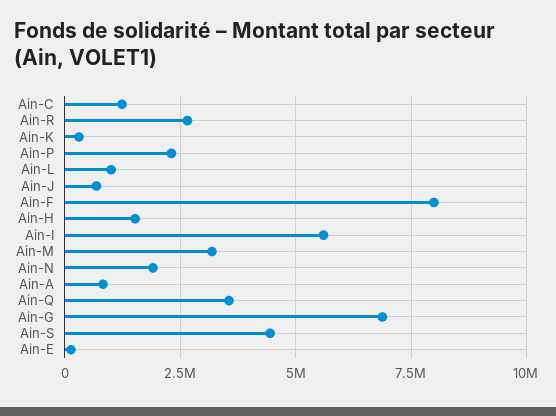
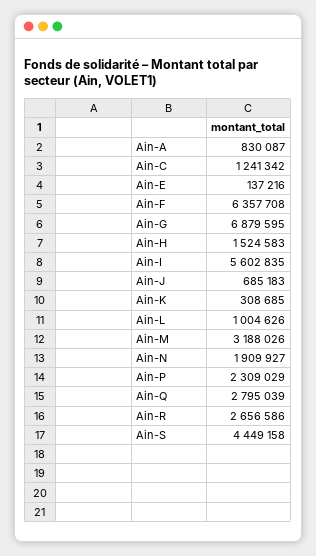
Ain-F: 8000000 -> 6357708
Ain-Q: 3500000 -> 2795039

